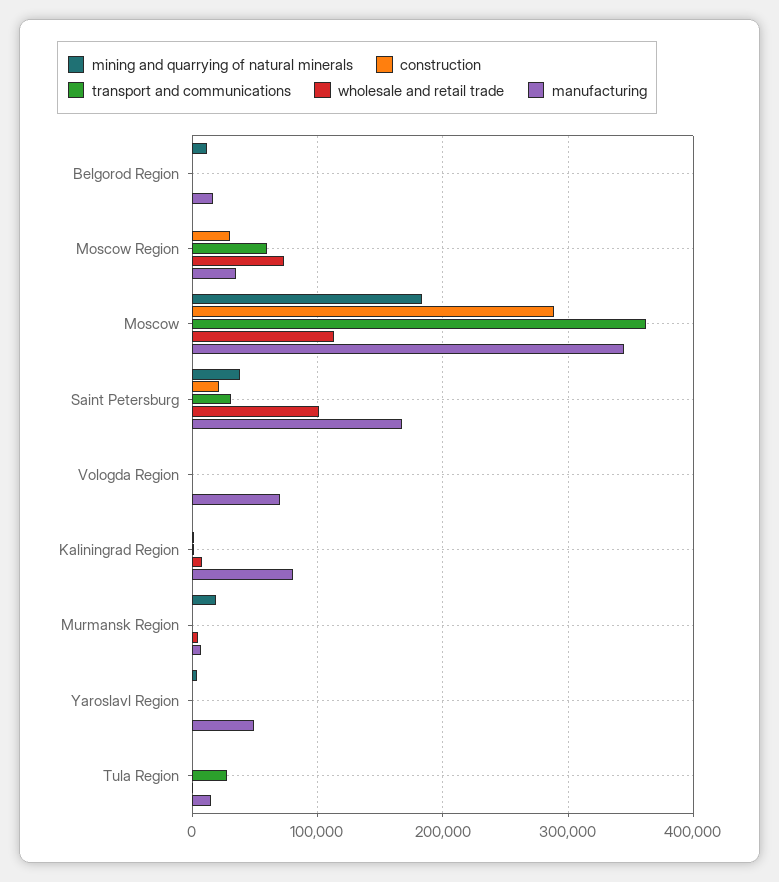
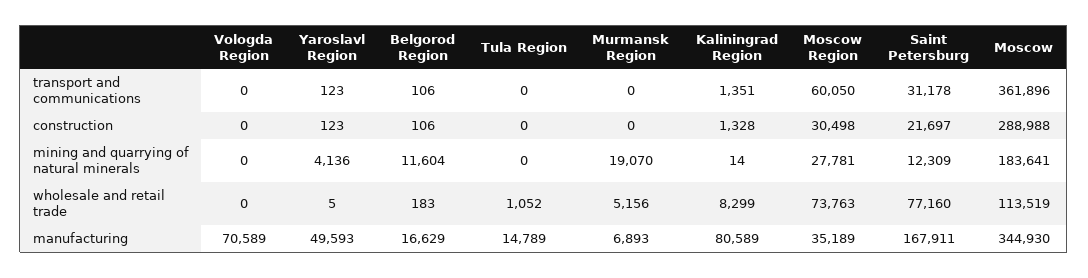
mining and quarrying of natural minerals, Moscow Region: 0 -> 27781
mining and quarrying of natural minerals, Saint Petersburg: 40000 -> 12309
wholesale and retail trade, Saint Petersburg: 100000 -> 77160
transport and communications, Tula Region: 30000 -> 0

